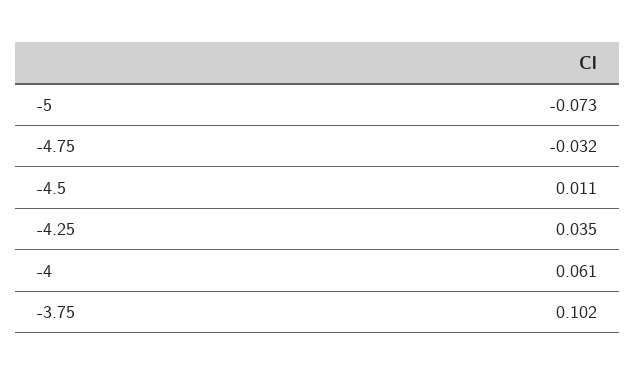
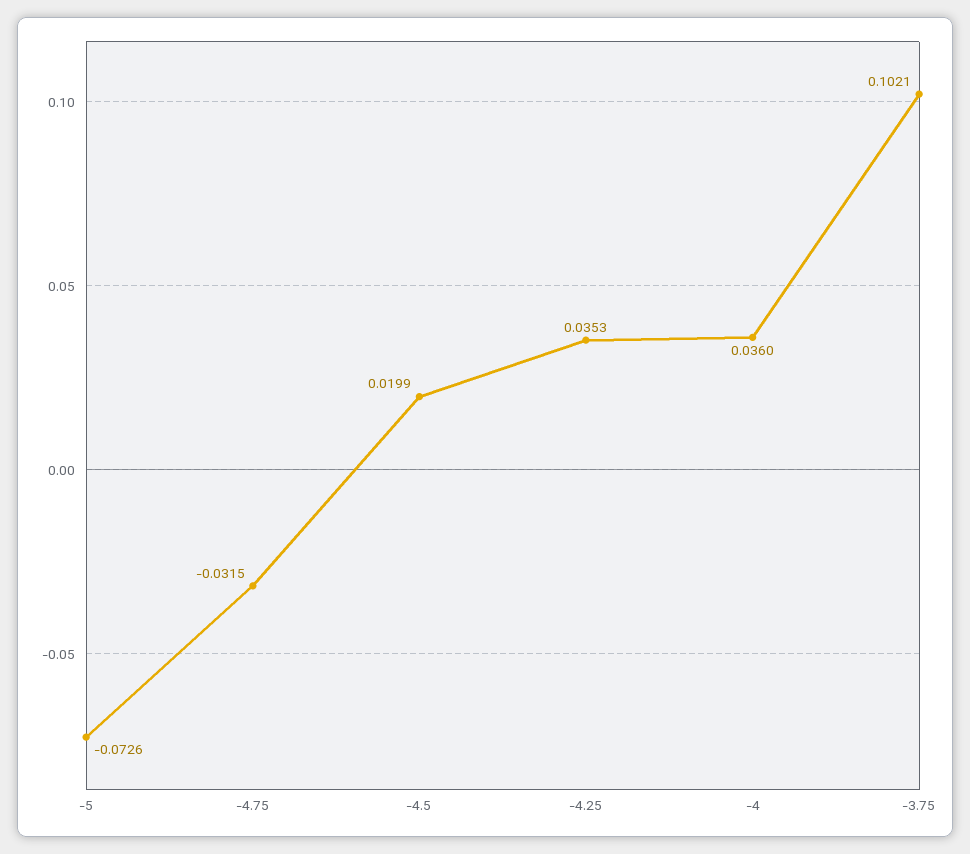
-4.5: 0.011 -> 0.0199
-4: 0.061 -> 0.036

